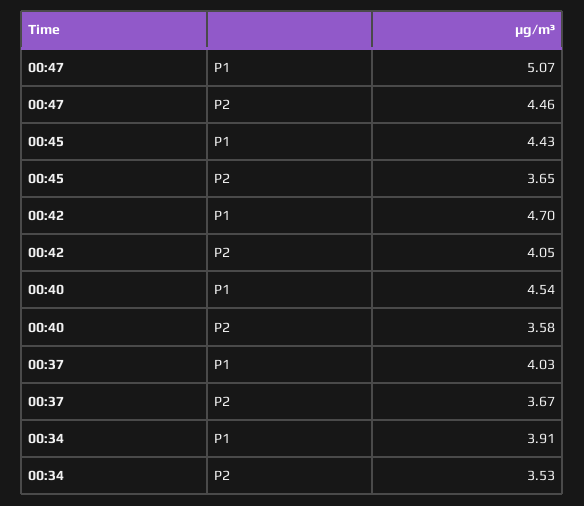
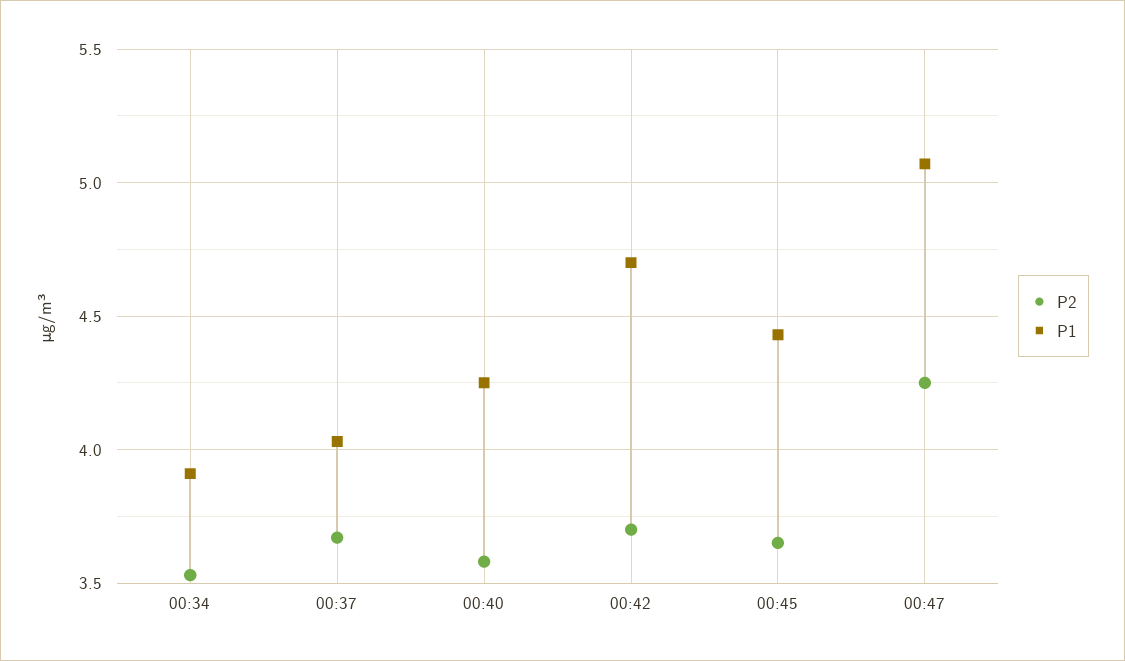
P2, 00:47: 4.46 -> 4.25
P2, 00:42: 4.05 -> 3.7
P1, 00:40: 4.54 -> 4.25

